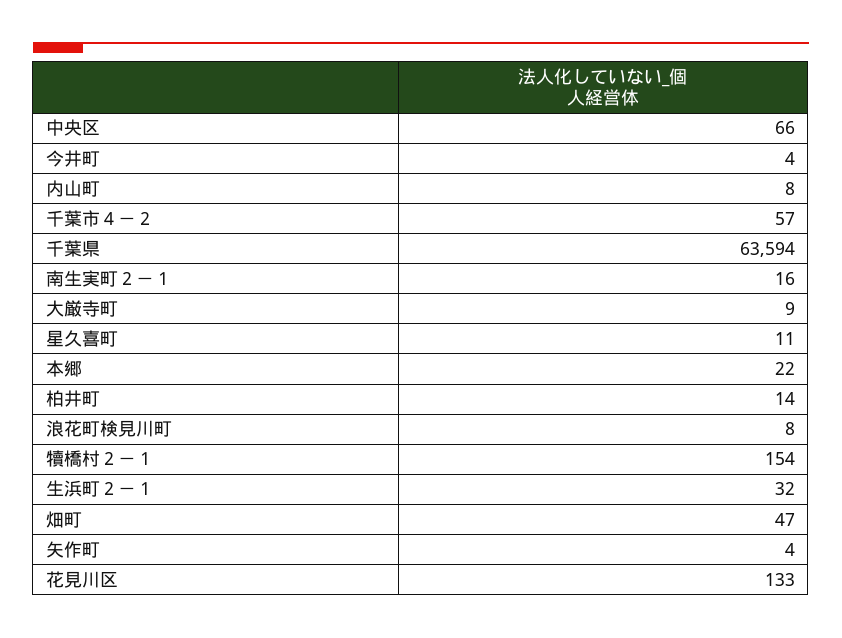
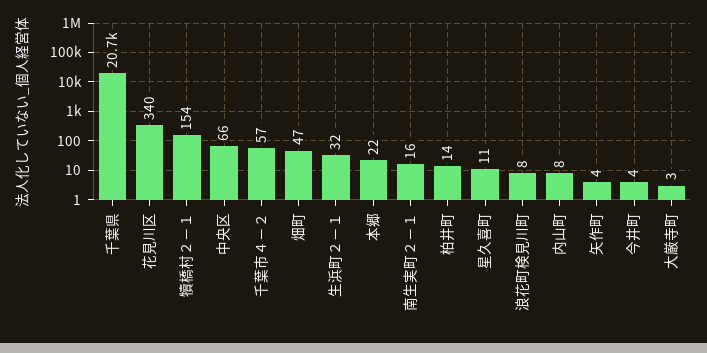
千葉県: 63594 -> 20700
大厳寺町: 9 -> 3
花見川区: 133 -> 340

